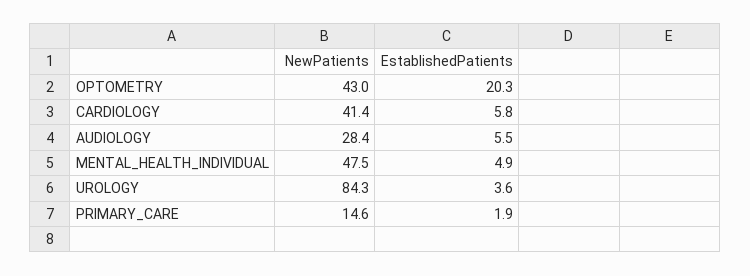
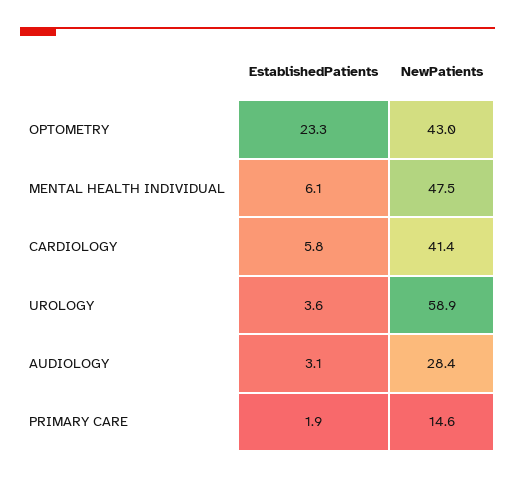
EstablishedPatients, OPTOMETRY: 20.3 -> 23.3
EstablishedPatients, AUDIOLOGY: 5.5 -> 3.1
EstablishedPatients, MENTAL_HEALTH_INDIVIDUAL: 4.9 -> 6.1
NewPatients, UROLOGY: 84.3 -> 58.9

